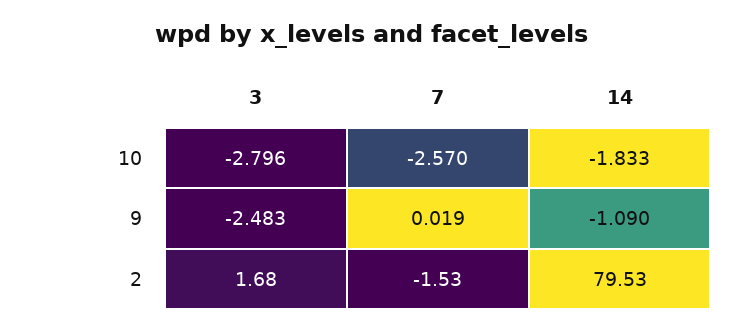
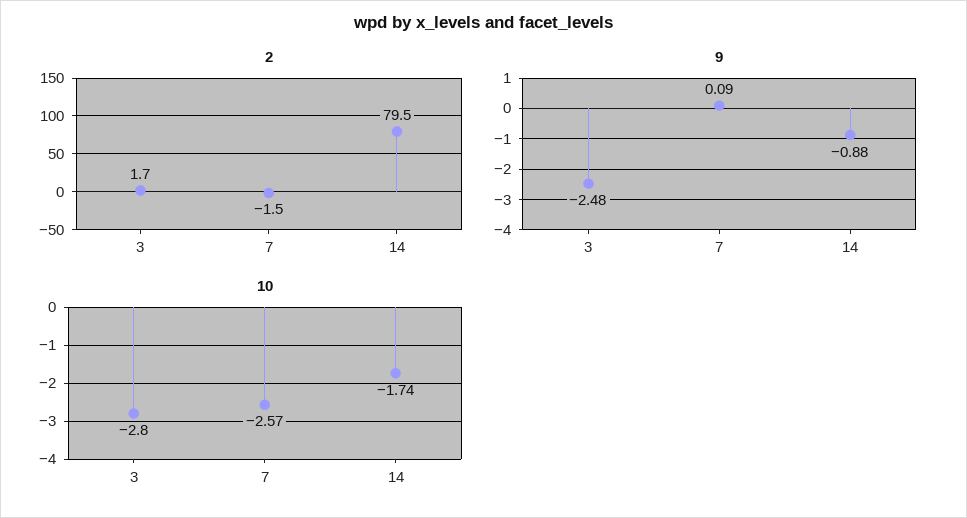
10, 14: -1.833 -> -1.74
9, 7: 0.019 -> 0.09
9, 14: -1.09 -> -0.88

